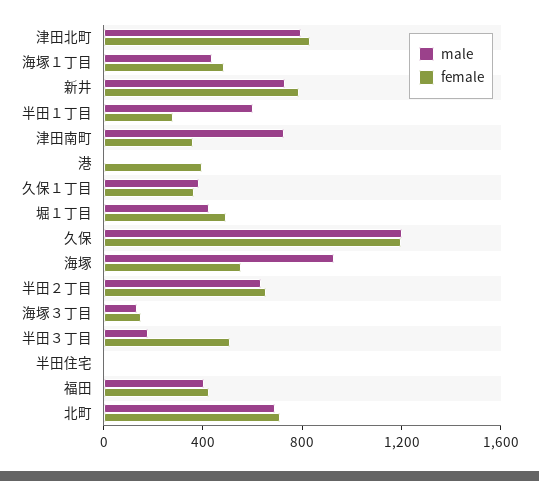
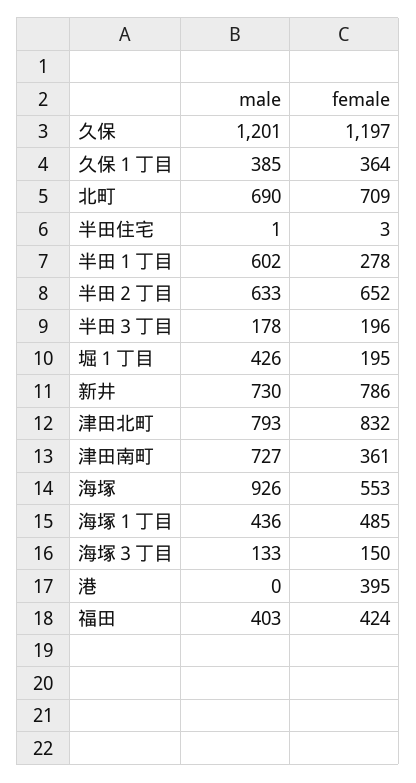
female, 堀１丁目: 500 -> 195
female, 半田３丁目: 500 -> 196

